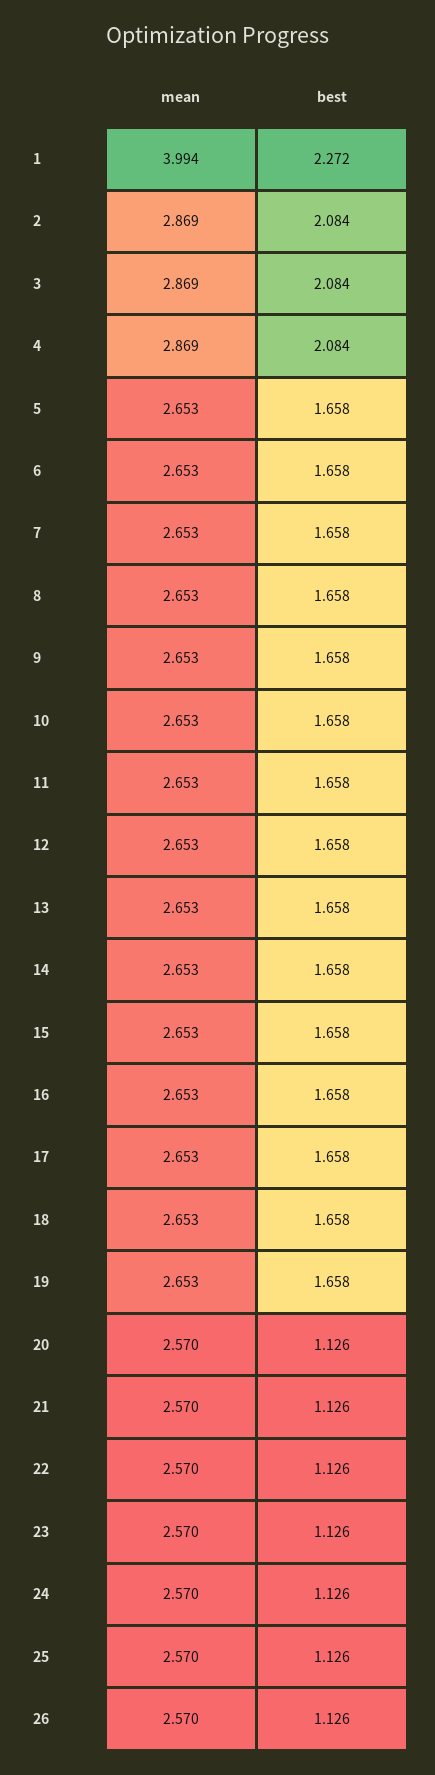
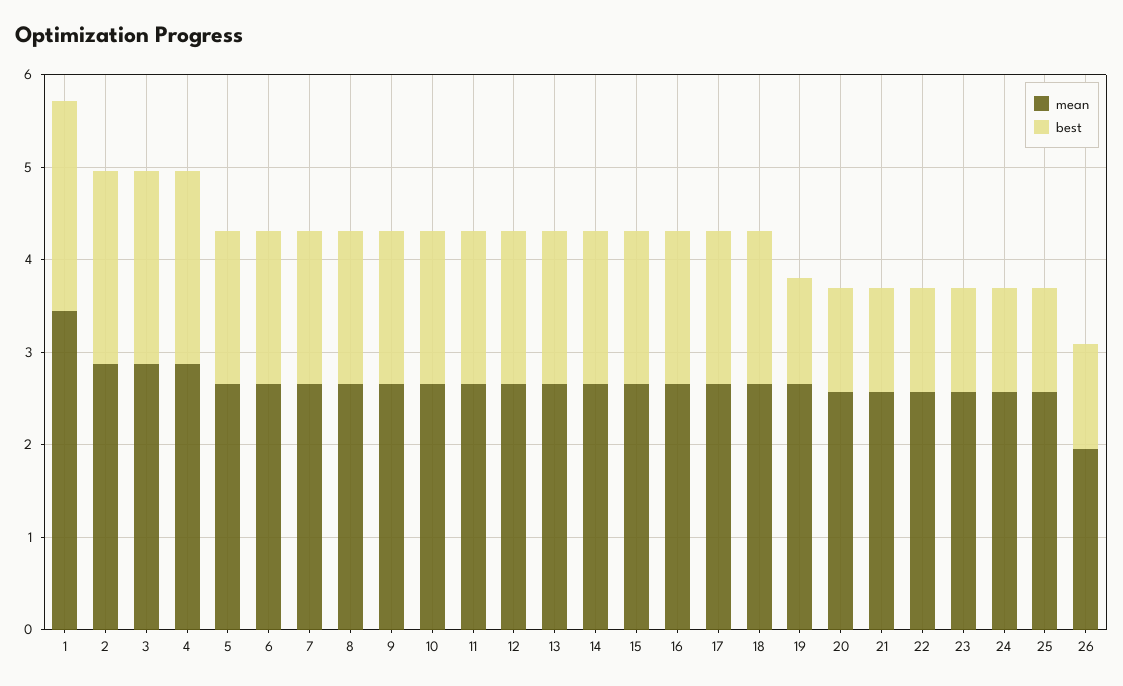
mean, 1: 3.994 -> 3.4
best, 19: 1.658 -> 1.2
mean, 26: 2.57 -> 2

